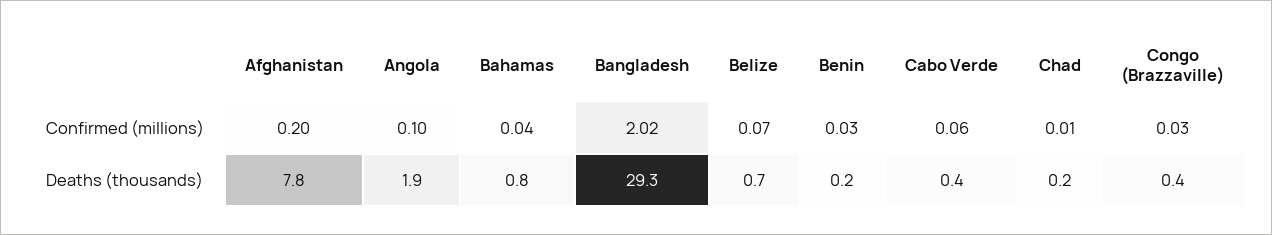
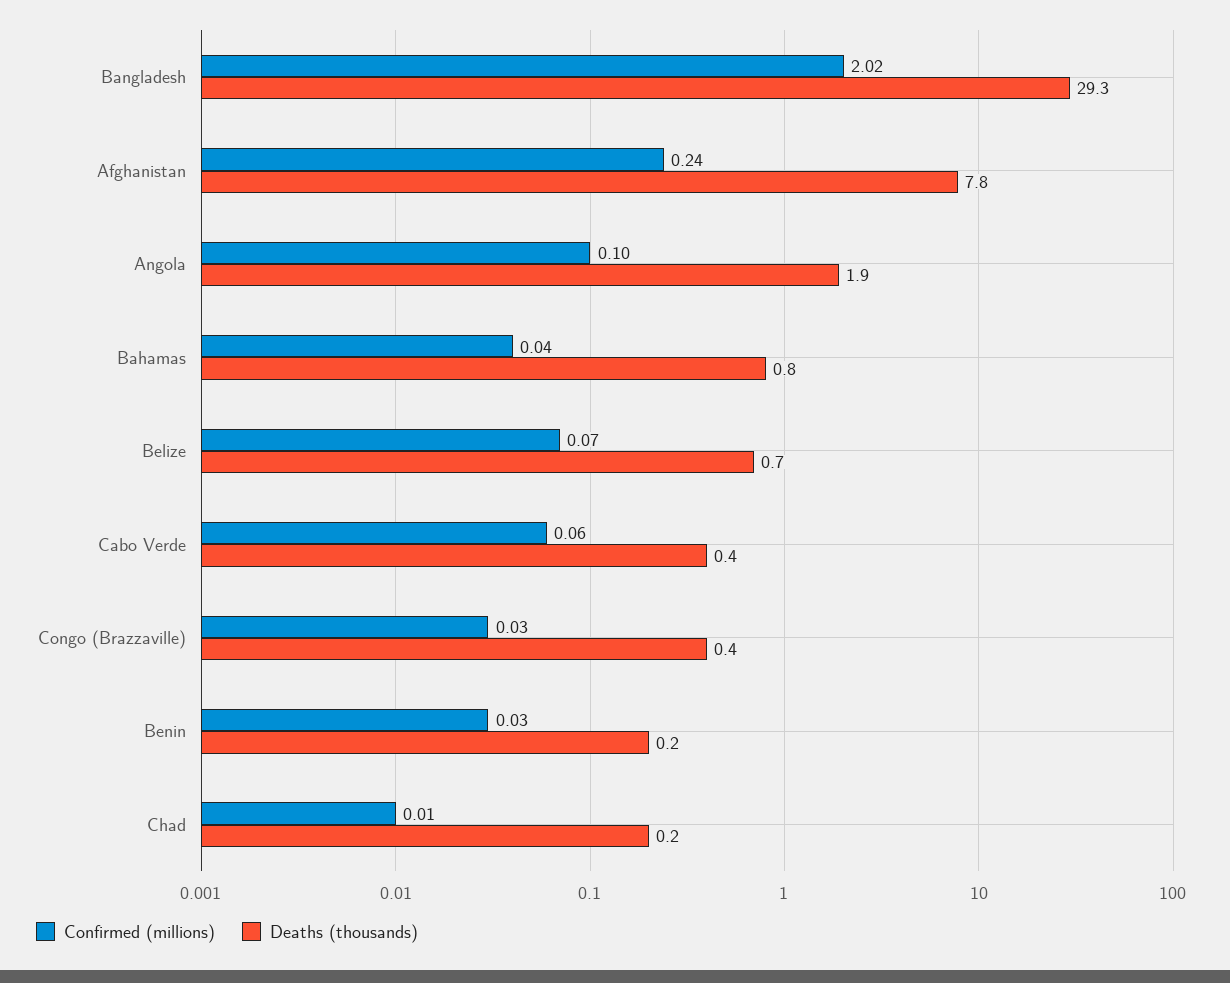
Confirmed (millions), Afghanistan: 0.2 -> 0.24

